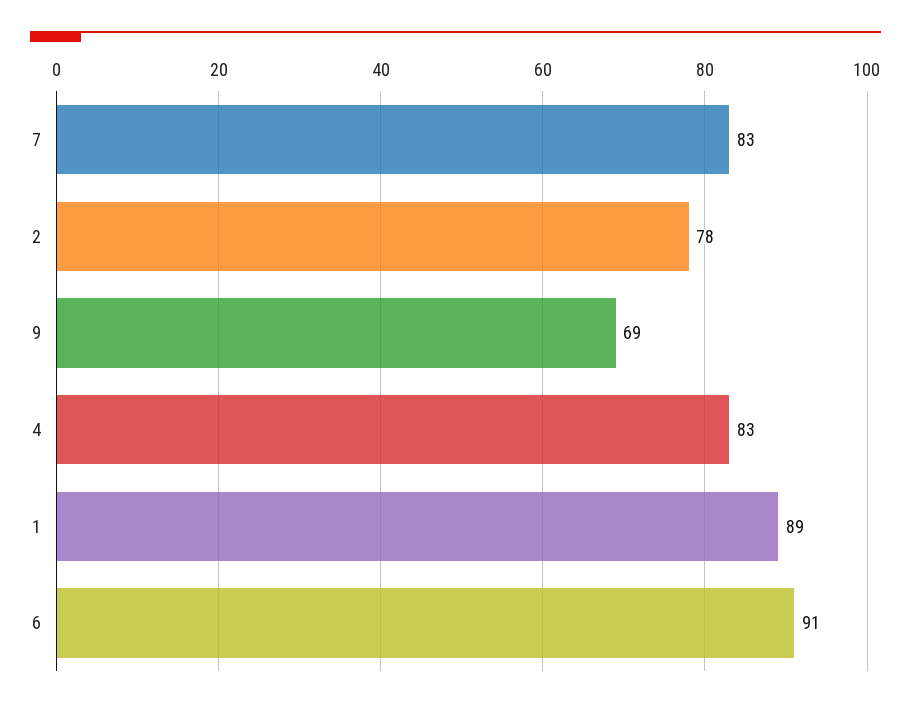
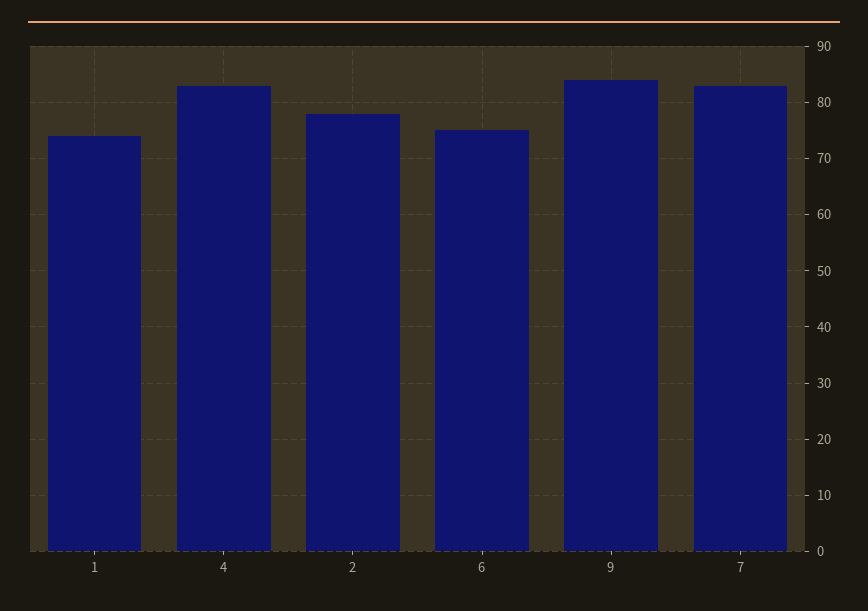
9: 69 -> 85
1: 89 -> 75
6: 91 -> 75

